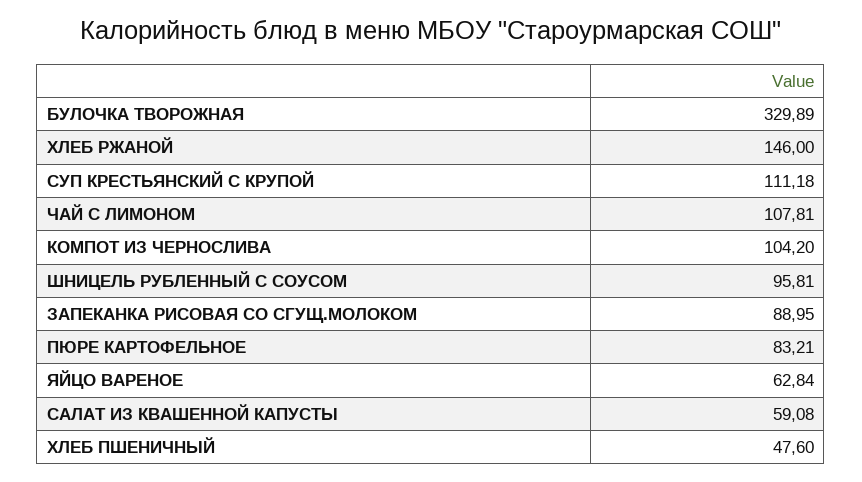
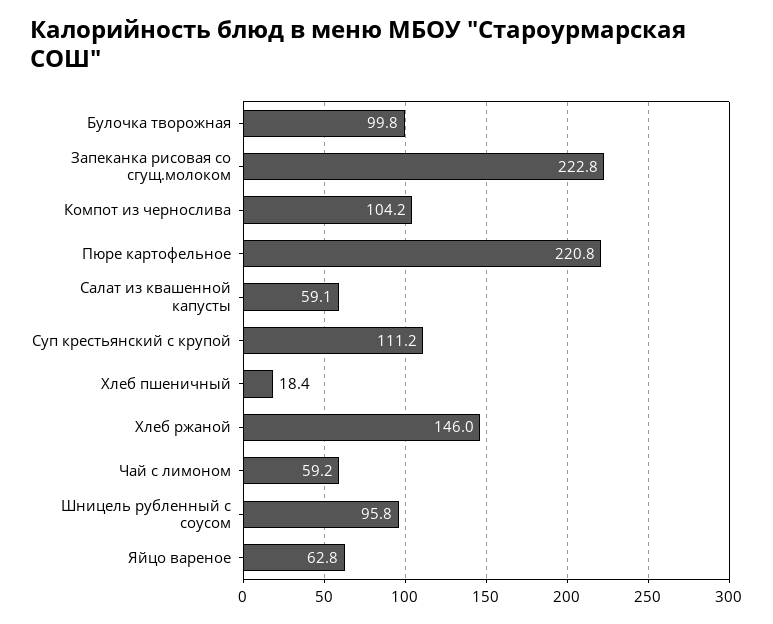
БУЛОЧКА ТВОРОЖНАЯ: 329.89 -> 99.8
ЧАЙ С ЛИМОНОМ: 107.81 -> 59.2
ЗАПЕКАНКА РИСОВАЯ СО СГУЩ.МОЛОКОМ: 88.95 -> 222.8
ПЮРЕ КАРТОФЕЛЬНОЕ: 83.21 -> 220.8
ХЛЕБ ПШЕНИЧНЫЙ: 47.6 -> 18.4

